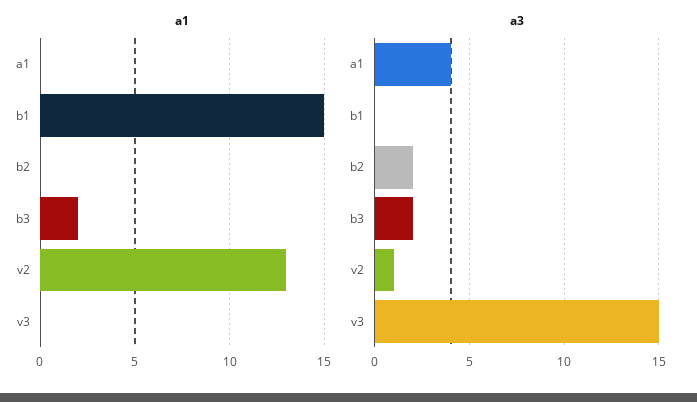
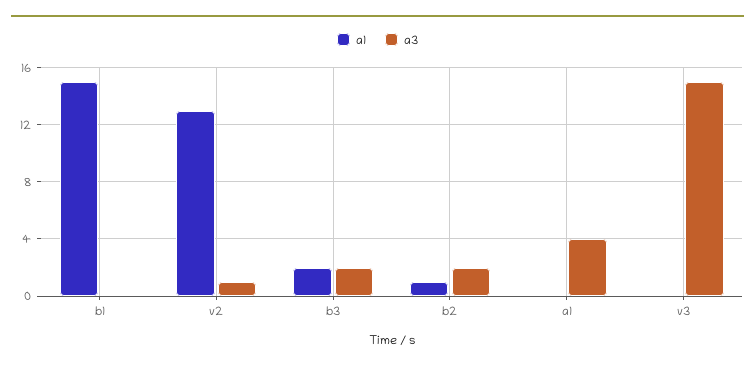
a1, b2: 0 -> 1

